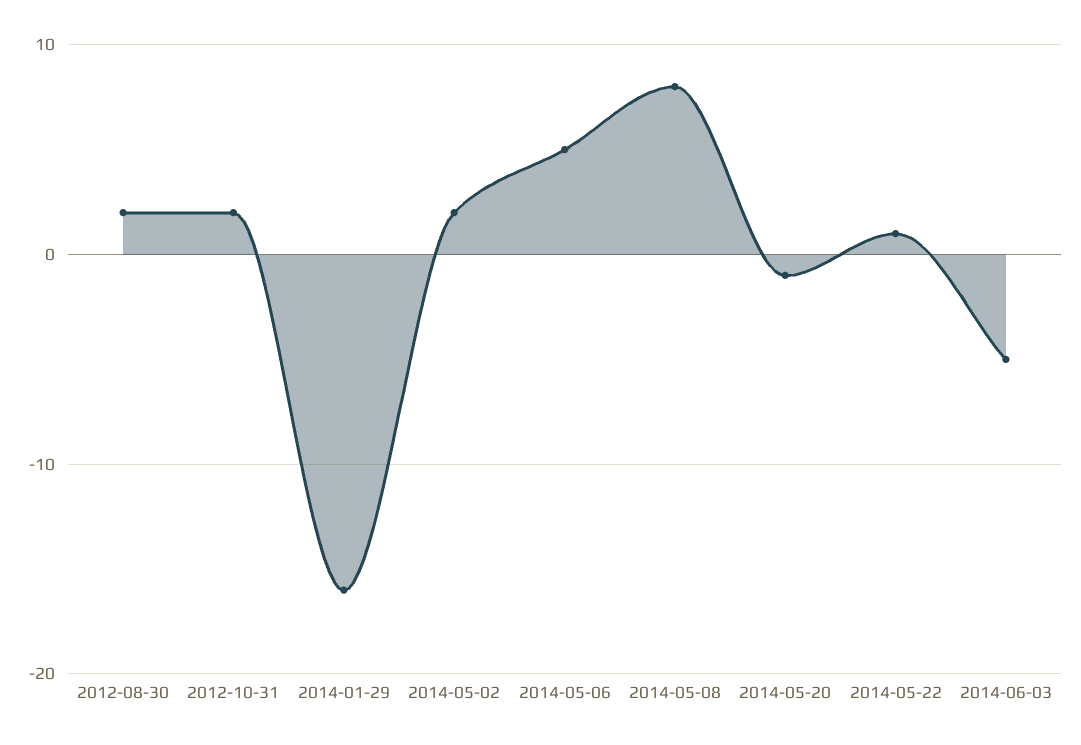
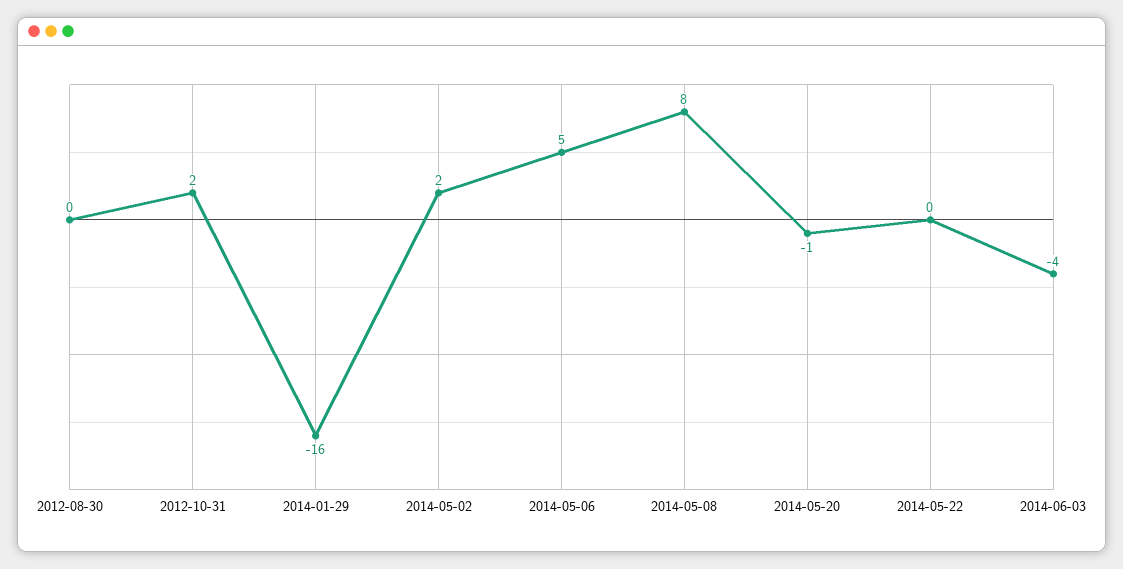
2012-08-30: 2 -> 0
2014-05-22: 1 -> 0
2014-06-03: -5 -> -4

